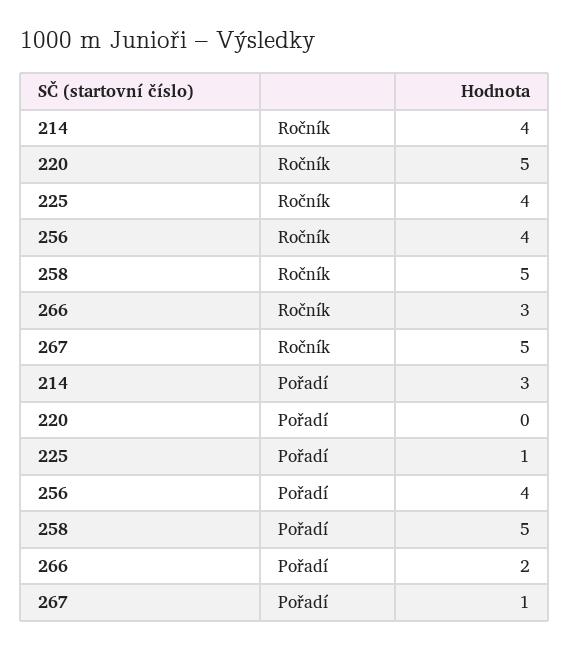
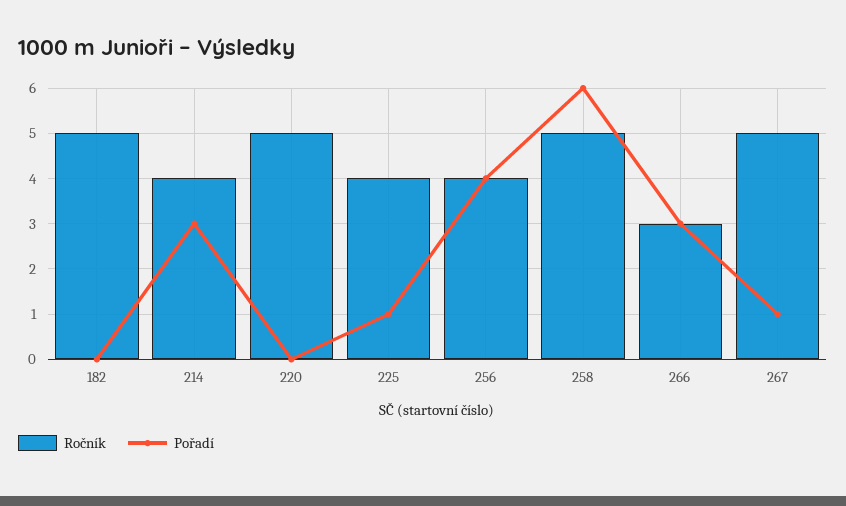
Pořadí, 258: 5 -> 6
Pořadí, 266: 2 -> 3
Ročník, 182: none -> 5
Pořadí, 182: none -> 0

